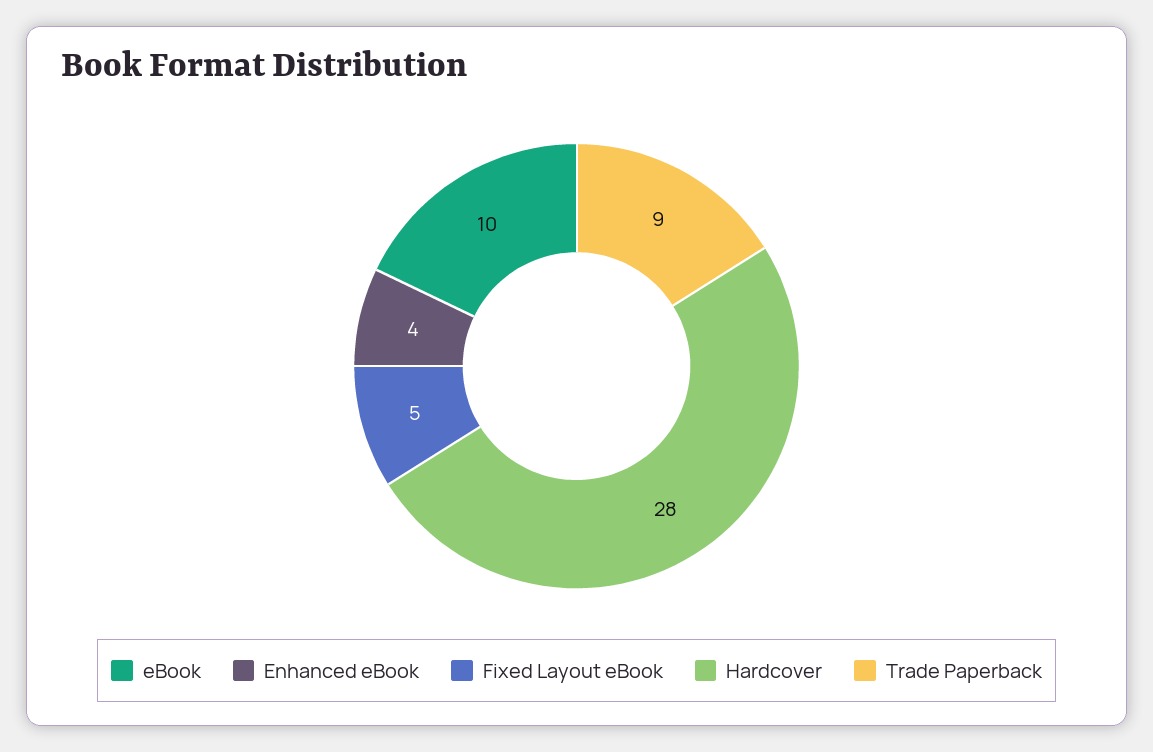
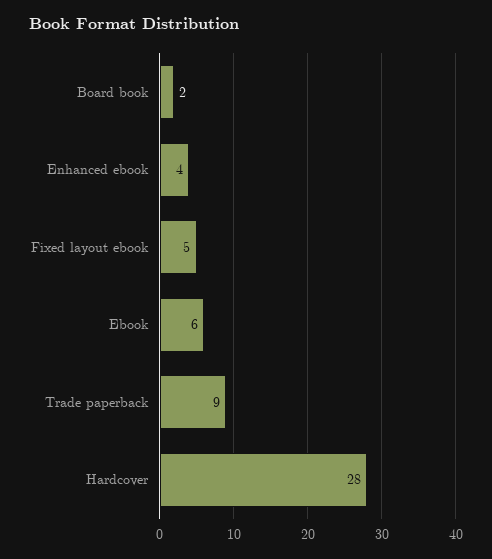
eBook: 10 -> 6
Board book: none -> 2

